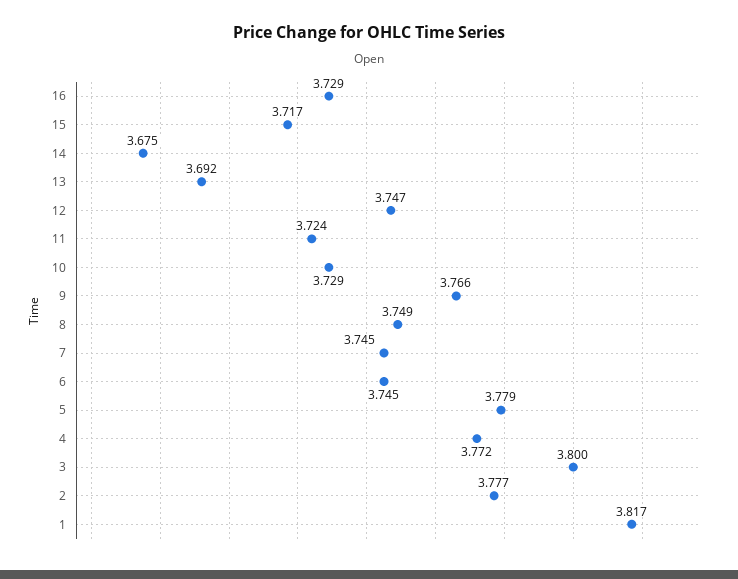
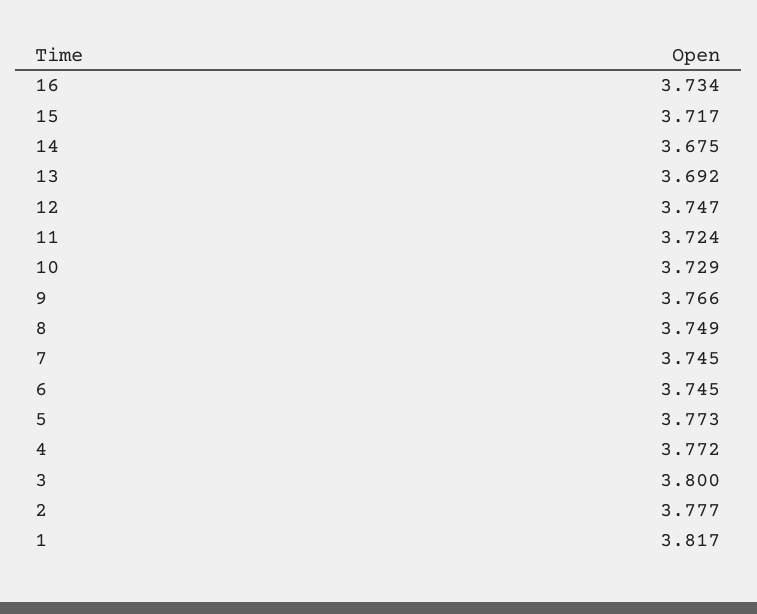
16: 3.729 -> 3.734
5: 3.779 -> 3.773

